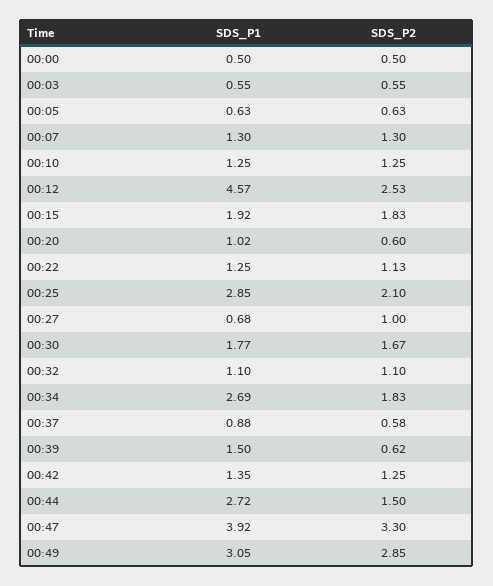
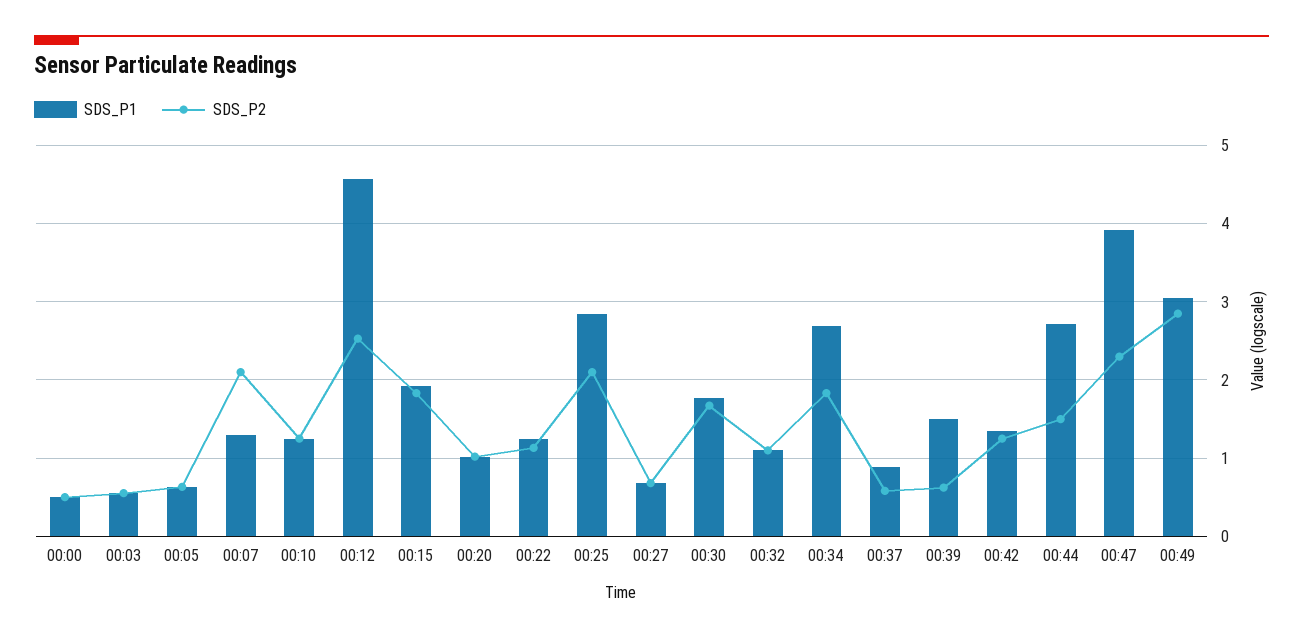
SDS_P2, 00:07: 1.3 -> 2.1
SDS_P2, 00:20: 0.6 -> 1
SDS_P2, 00:27: 1 -> 0.7
SDS_P2, 00:47: 3.3 -> 2.3

